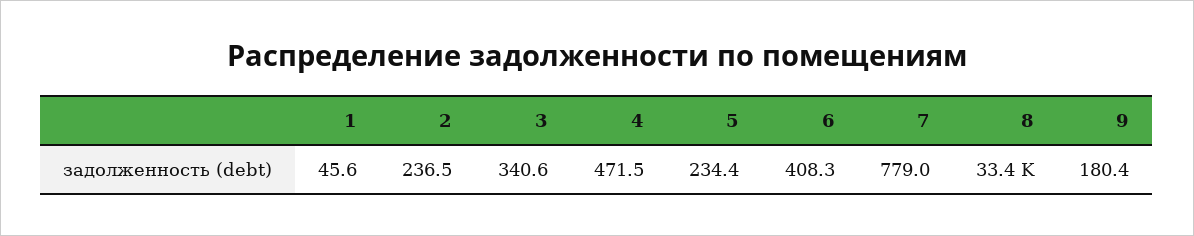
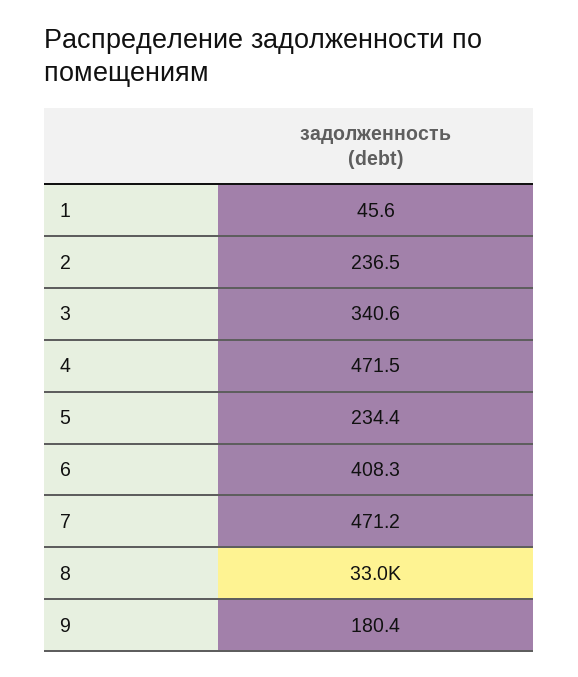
7: 779 -> 471.2
8: 33400 -> 33000

